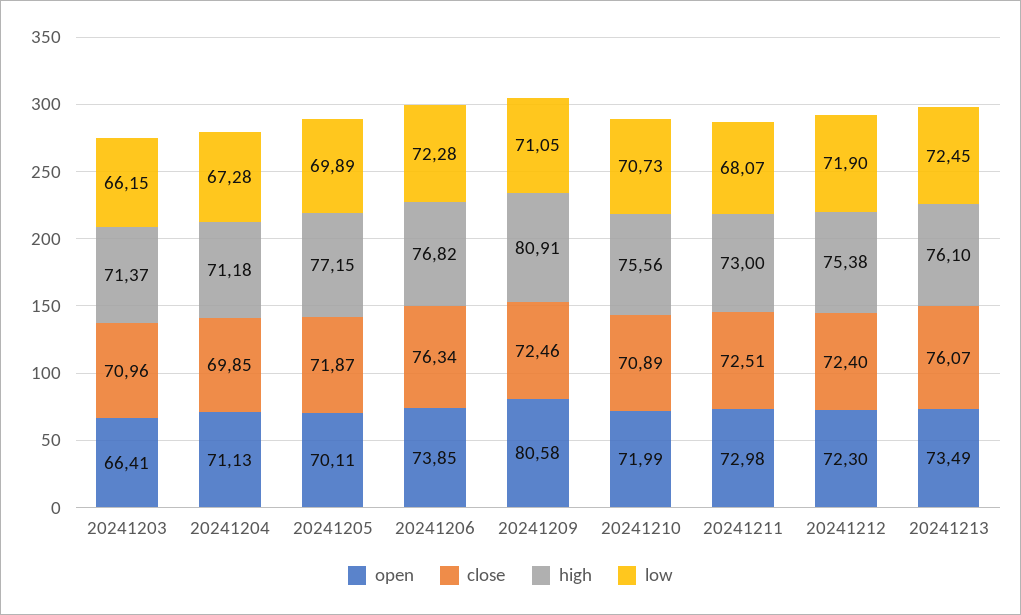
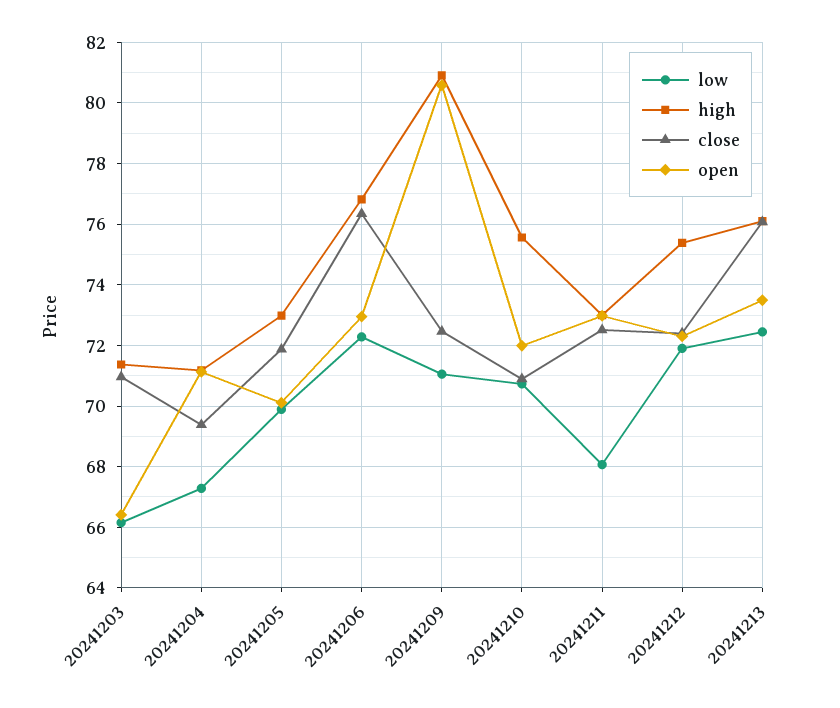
close, 20241204: 69.85 -> 69.4
high, 20241205: 77.15 -> 73
open, 20241206: 73.85 -> 73

